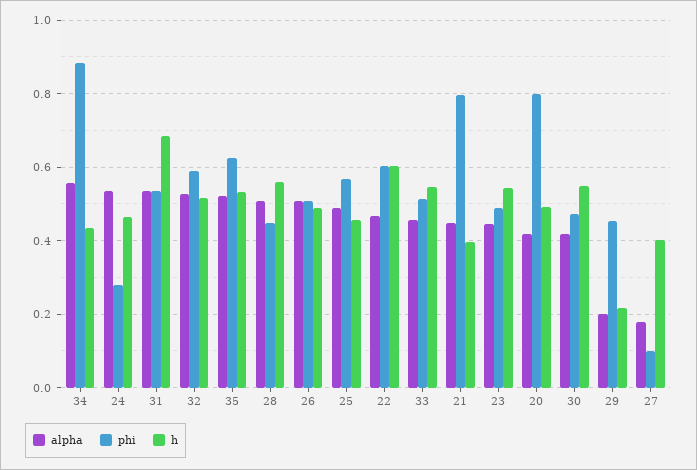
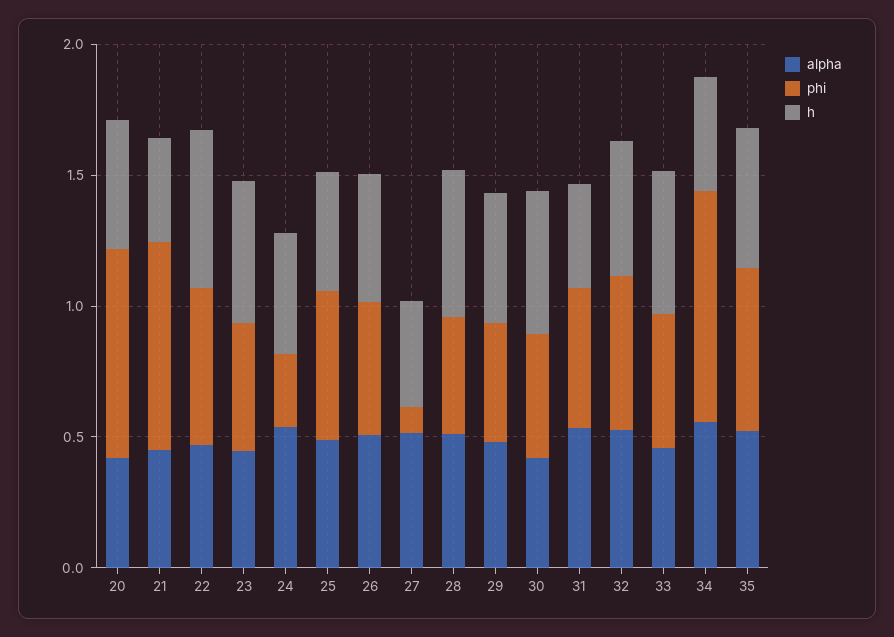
h, 31: 0.68 -> 0.4
alpha, 29: 0.2 -> 0.5
h, 29: 0.22 -> 0.5
alpha, 27: 0.18 -> 0.5

